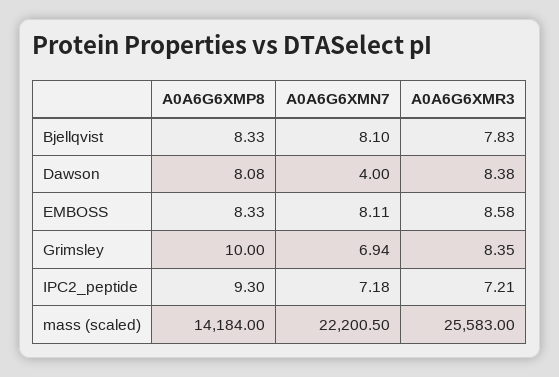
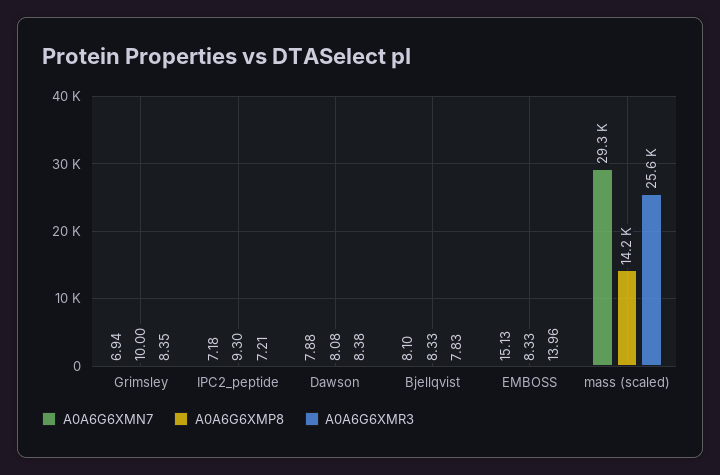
A0A6G6XMN7, Dawson: 4 -> 7.88
A0A6G6XMN7, EMBOSS: 8.11 -> 15.13
A0A6G6XMR3, EMBOSS: 8.58 -> 13.96
A0A6G6XMN7, mass (scaled): 22200.5 -> 29300

